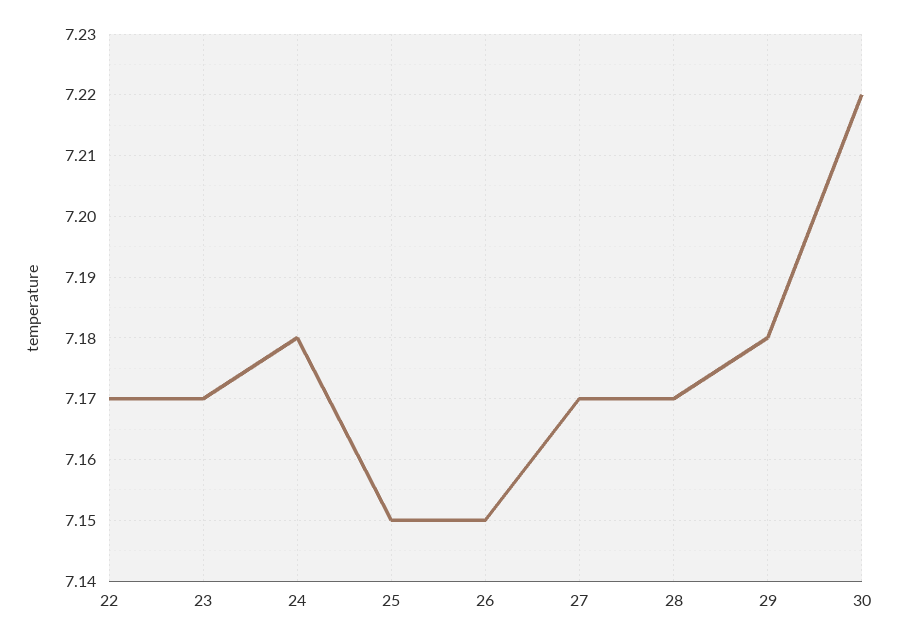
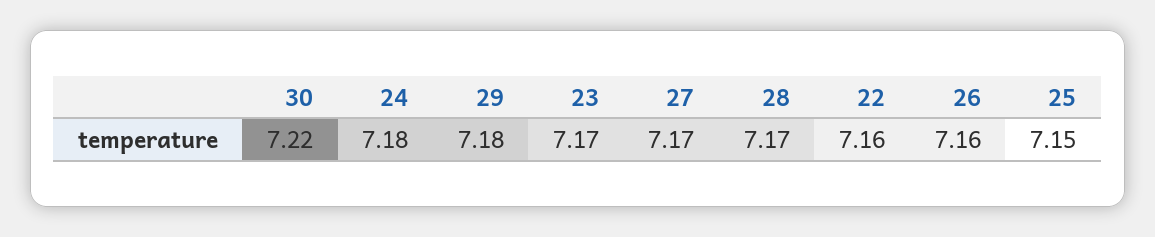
22: 7.17 -> 7.16
26: 7.15 -> 7.16

